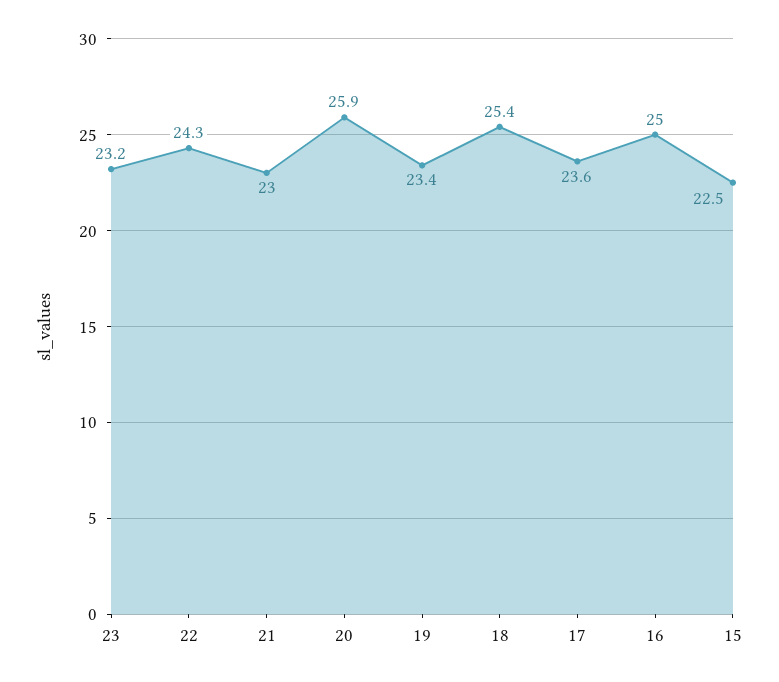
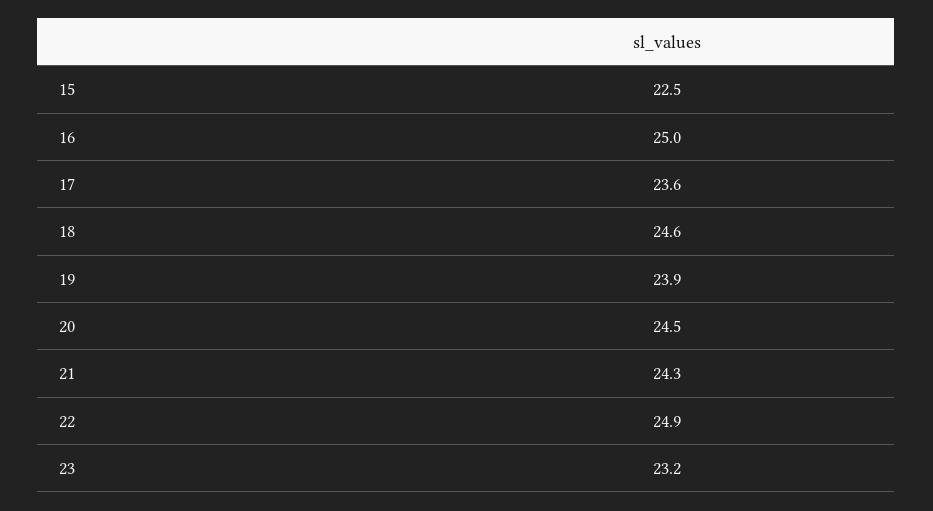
22: 24.3 -> 24.9
21: 23 -> 24.3
20: 25.9 -> 24.5
19: 23.4 -> 23.9
18: 25.4 -> 24.6

